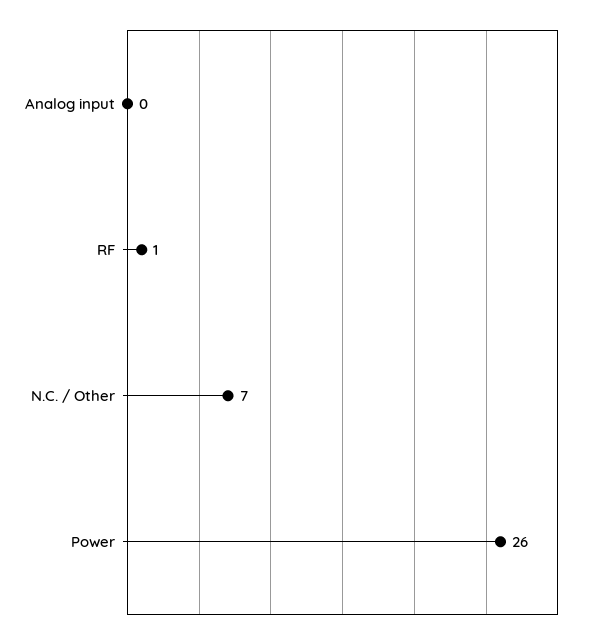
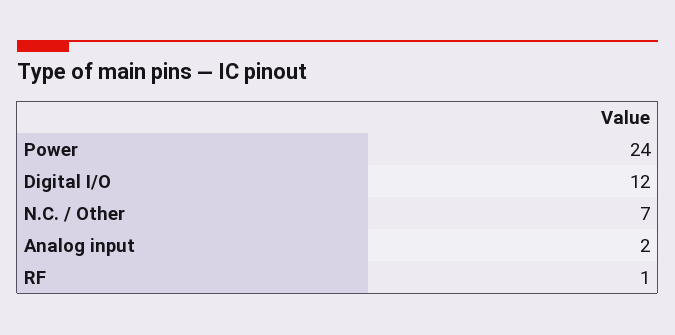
Analog input: 0 -> 2
Power: 26 -> 24
Digital I/O: none -> 12

